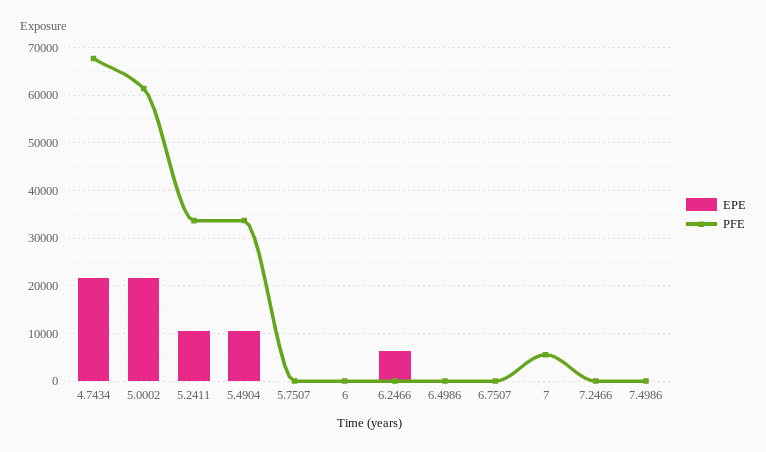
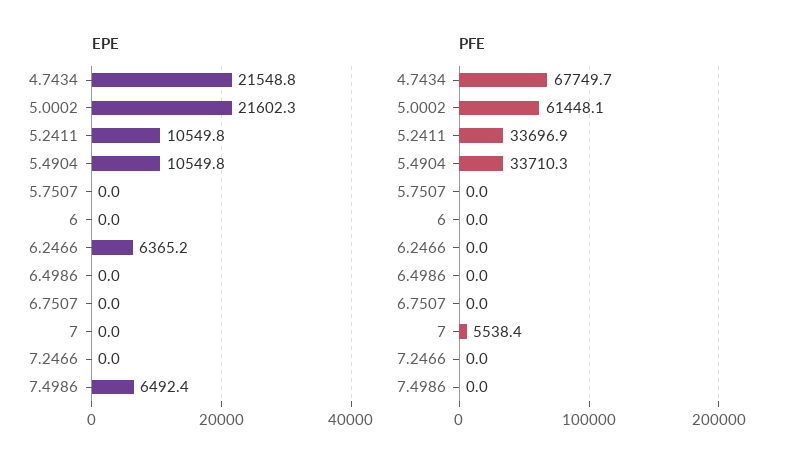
EPE, 7.4986: 0 -> 6492.4

